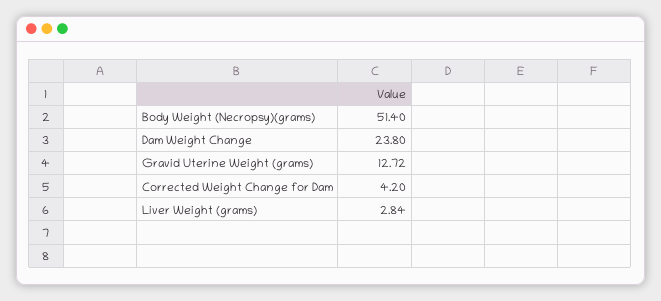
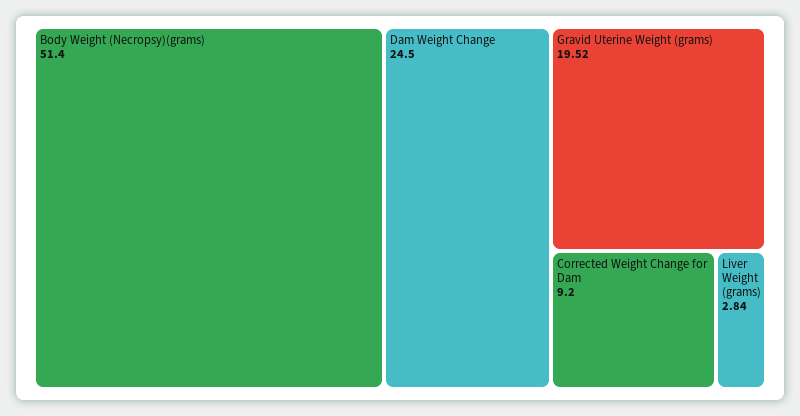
Dam Weight Change: 23.8 -> 24.5
Gravid Uterine Weight (grams): 12.72 -> 19.52
Corrected Weight Change for Dam: 4.2 -> 9.2

